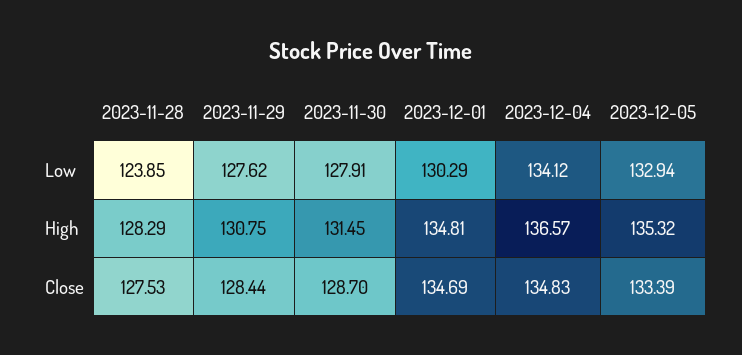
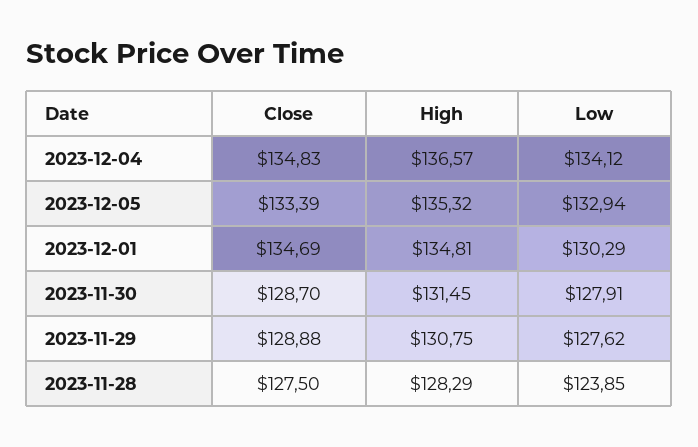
2023-11-28, Close: 127.53 -> 127.5
2023-11-29, Close: 128.44 -> 128.88

